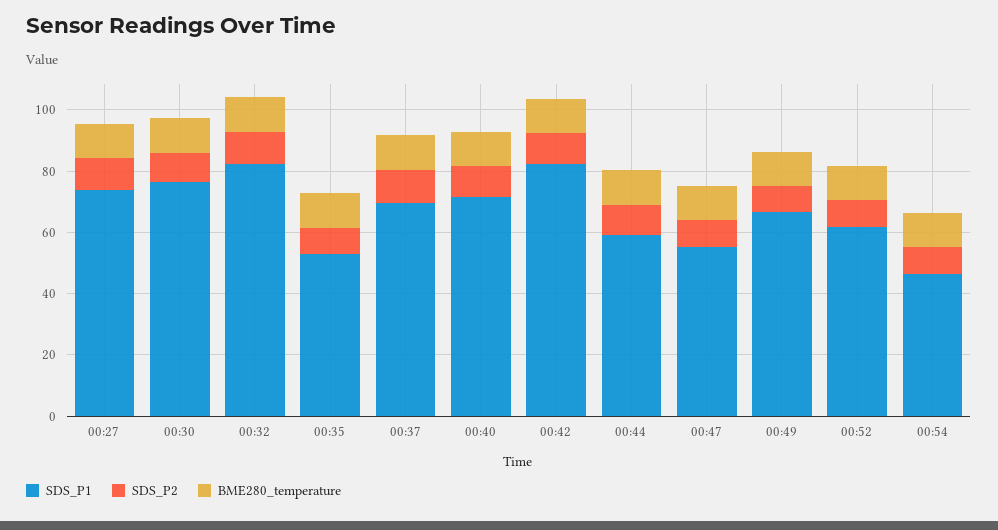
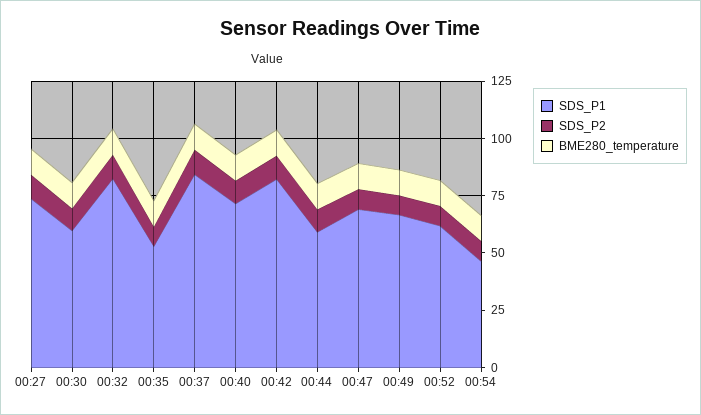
SDS_P1, 00:30: 75 -> 60
SDS_P1, 00:37: 70 -> 85
SDS_P1, 00:47: 55 -> 70

